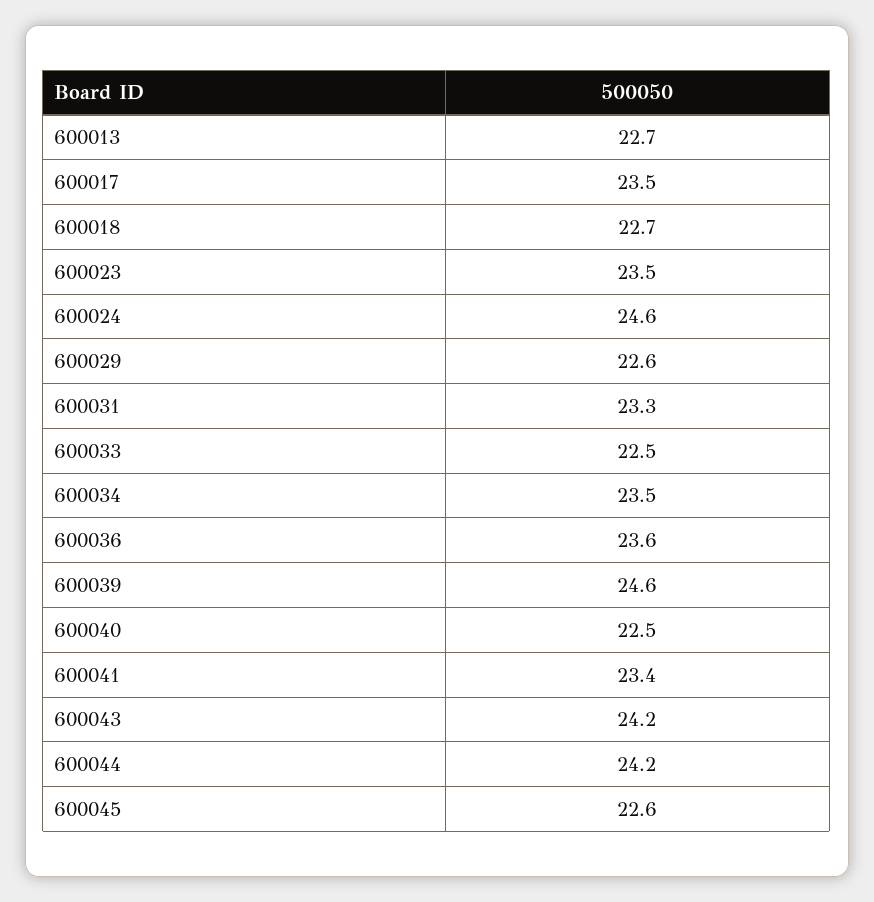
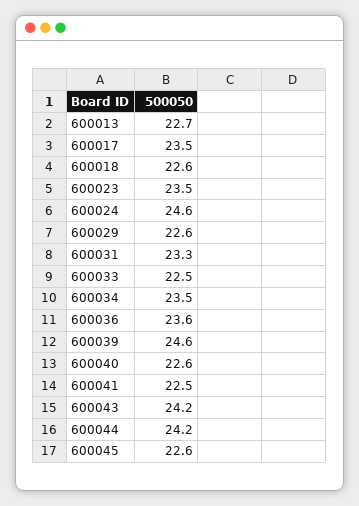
600018: 22.7 -> 22.6
600040: 22.5 -> 22.6
600041: 23.4 -> 22.5

